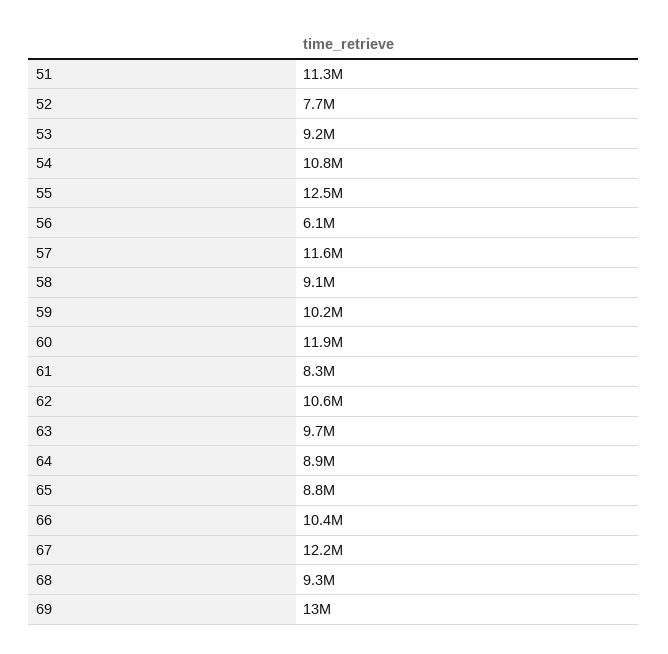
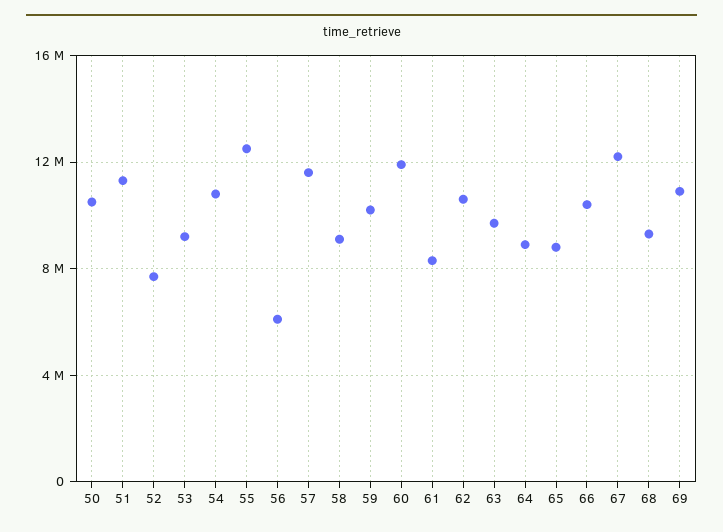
69: 13000000 -> 11000000
50: none -> 10500000

